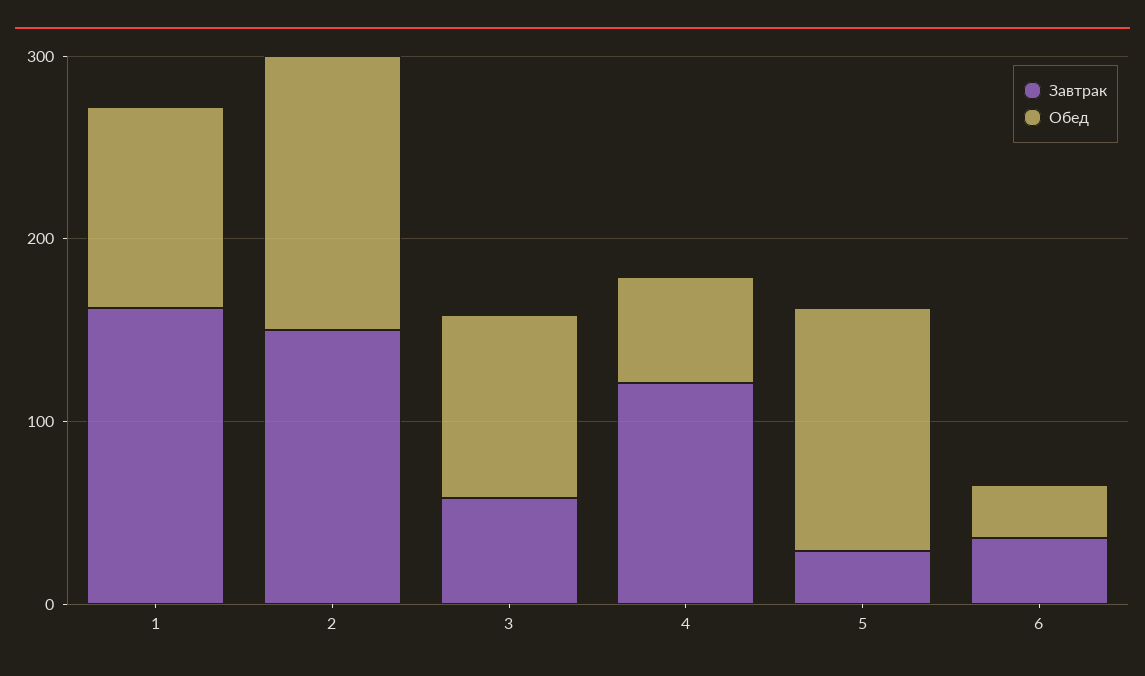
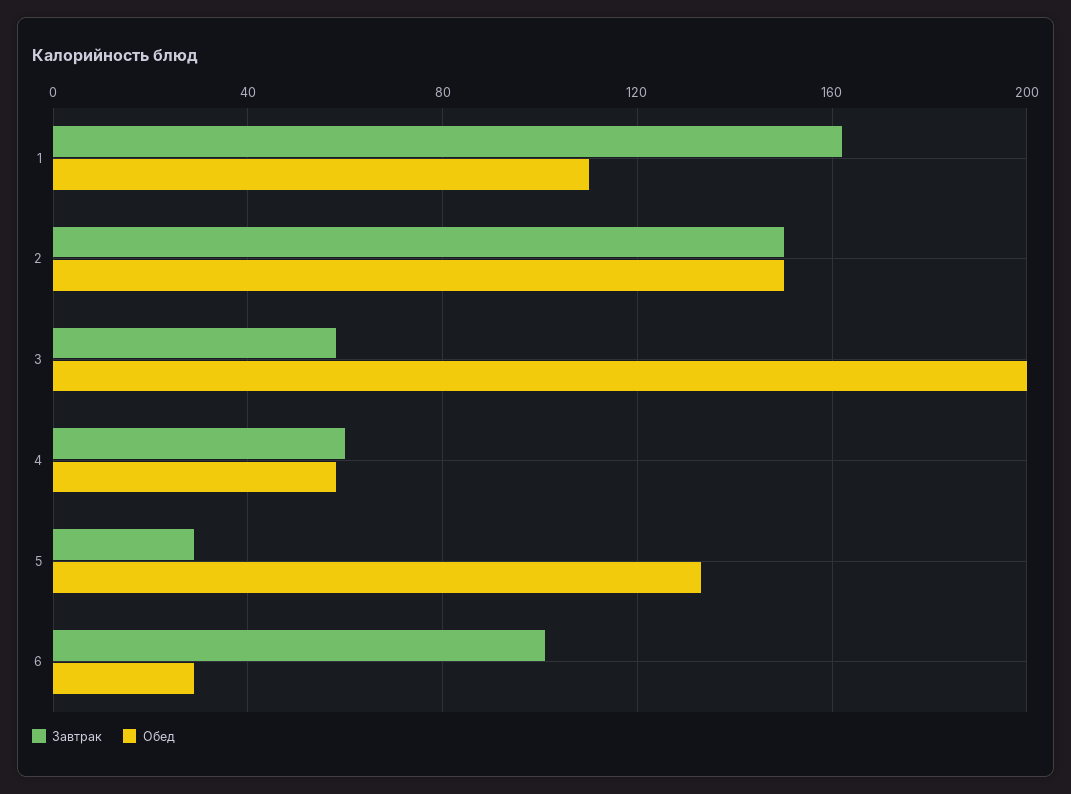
Обед, 3: 100 -> 200
Завтрак, 4: 120 -> 60
Завтрак, 6: 40 -> 100

